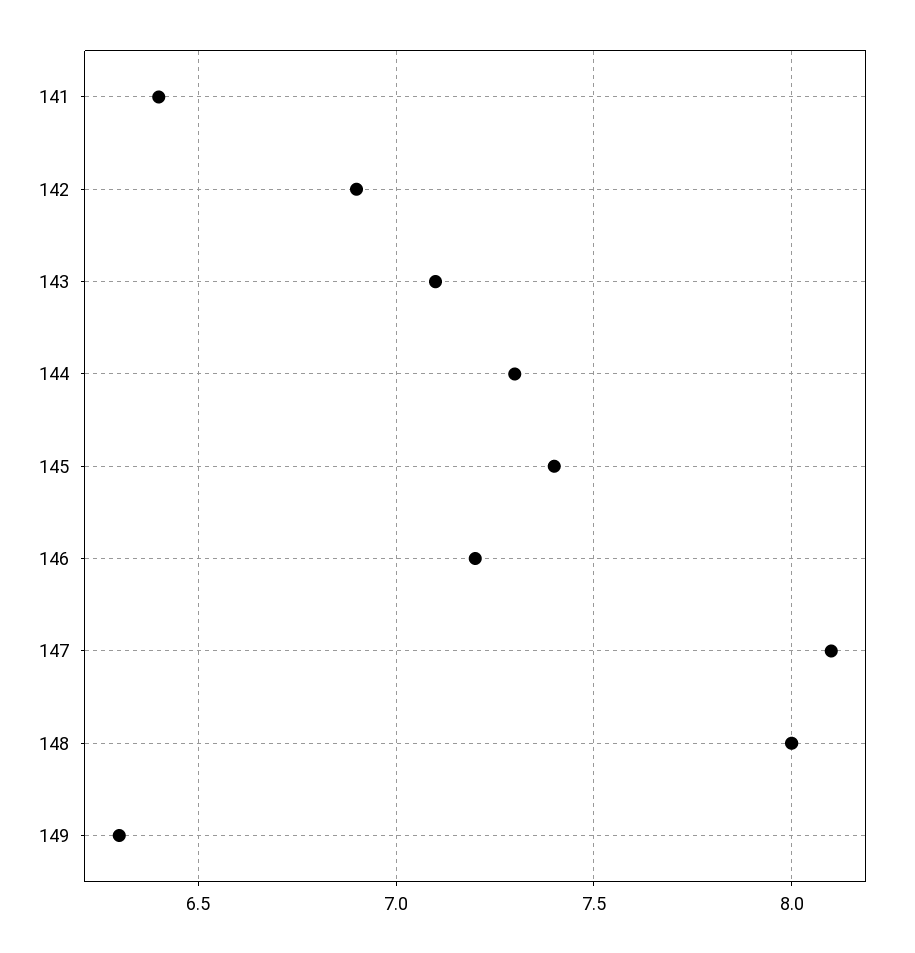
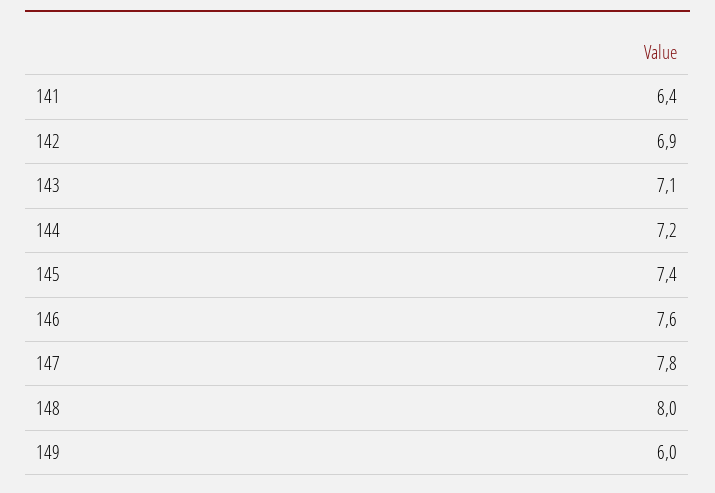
144: 7.3 -> 7.2
146: 7.2 -> 7.6
147: 8.1 -> 7.8
149: 6.3 -> 6

